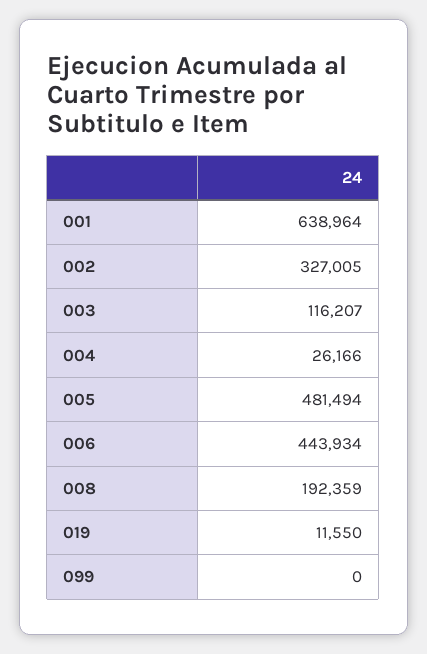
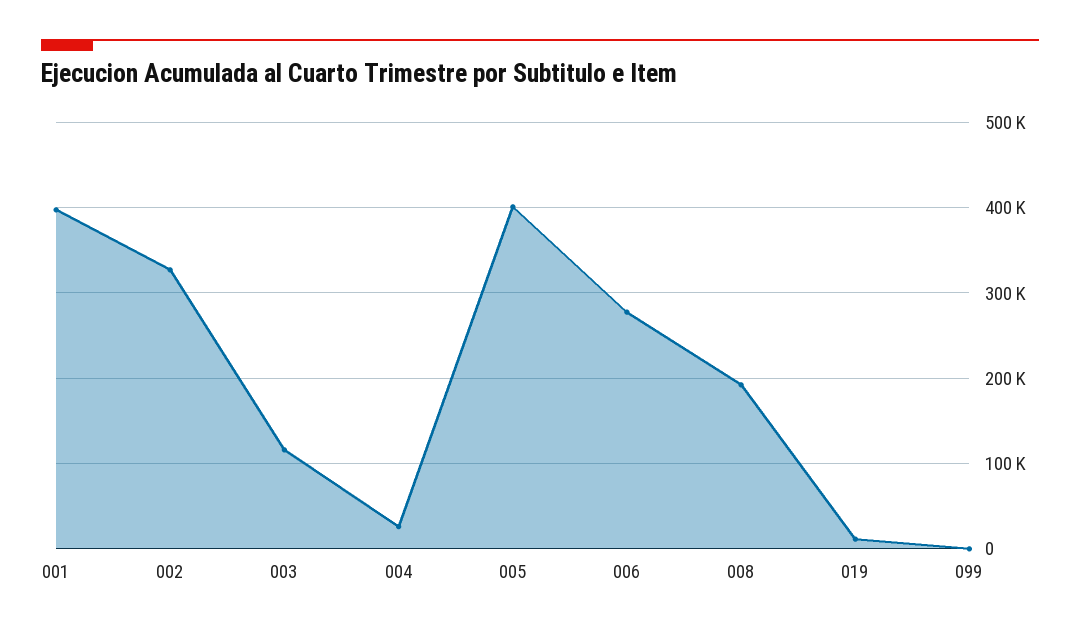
001: 638964 -> 400000
005: 481494 -> 400000
006: 443934 -> 280000

